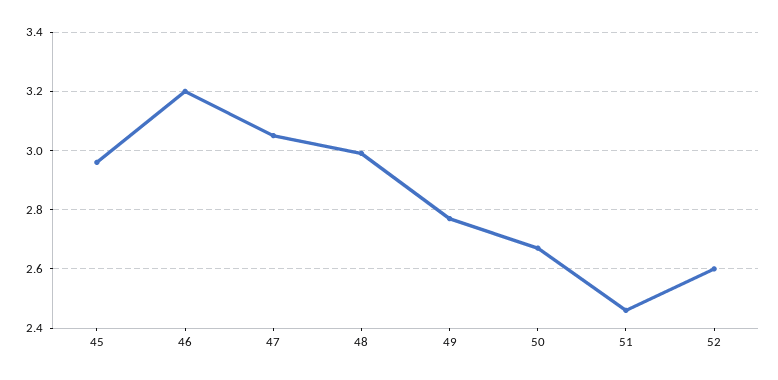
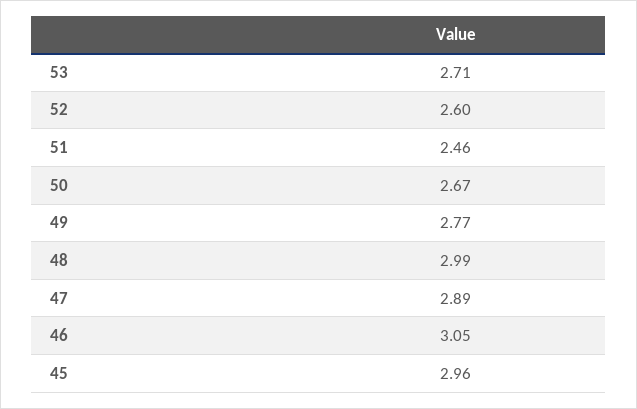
46: 3.2 -> 3.05
47: 3.05 -> 2.89
53: none -> 2.71

